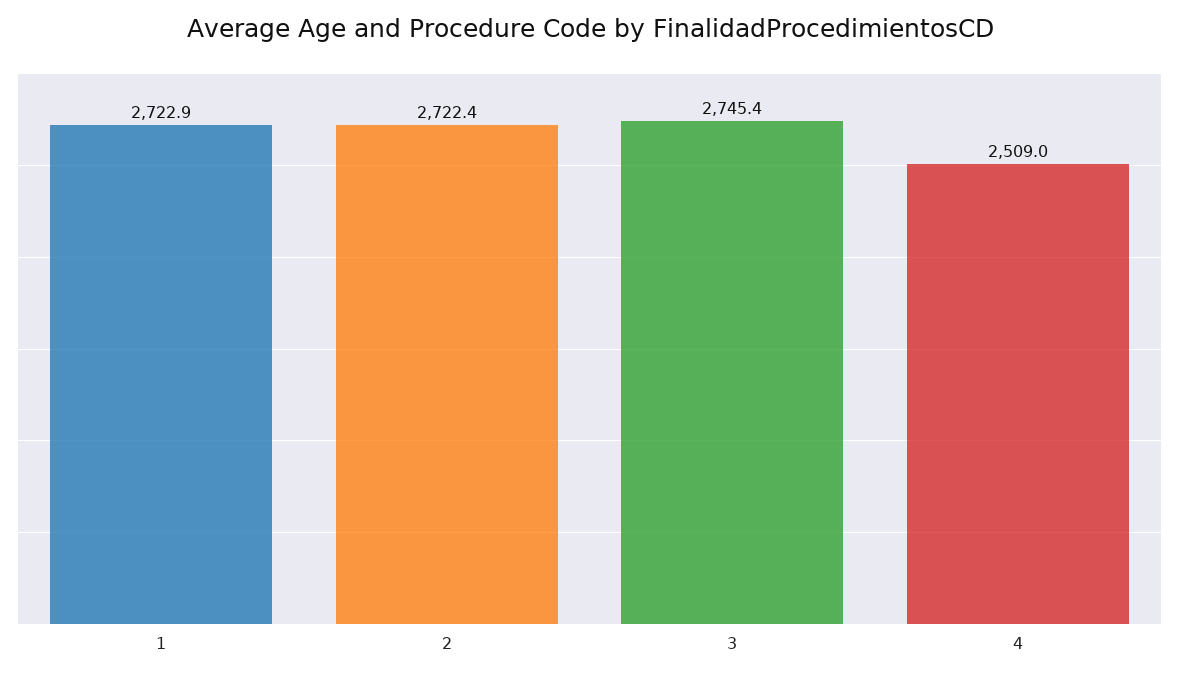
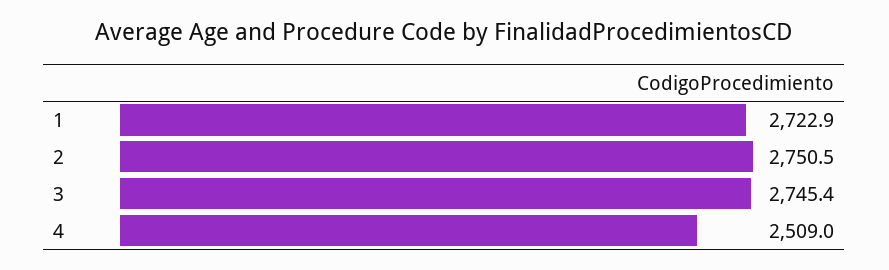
2: 2722.4 -> 2750.5

